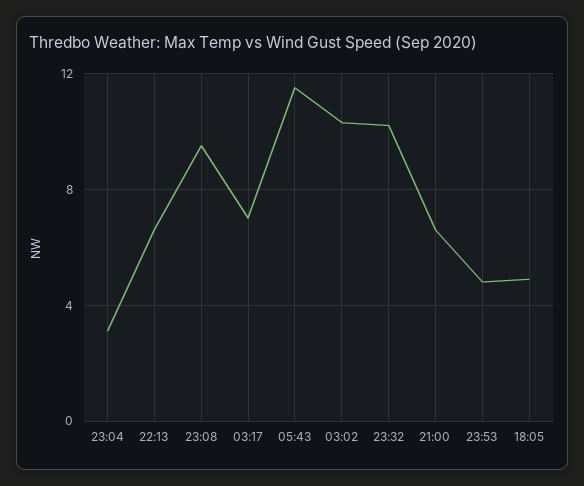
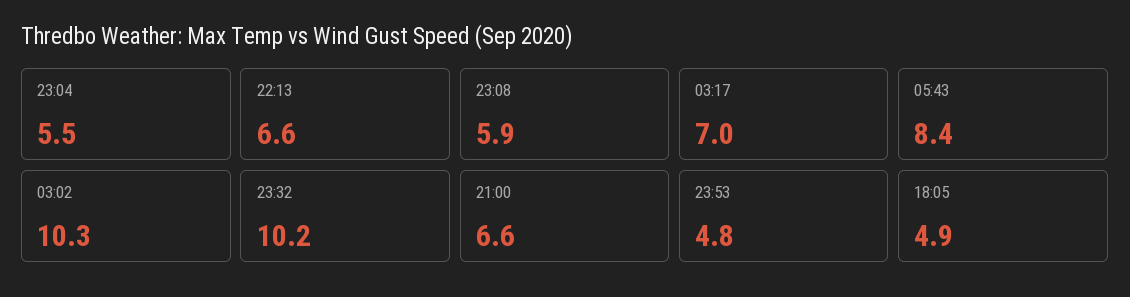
23:04: 3 -> 5.5
23:08: 9.5 -> 5.9
05:43: 11.5 -> 8.4

